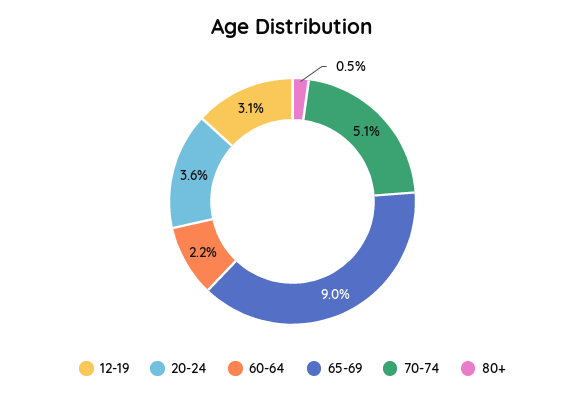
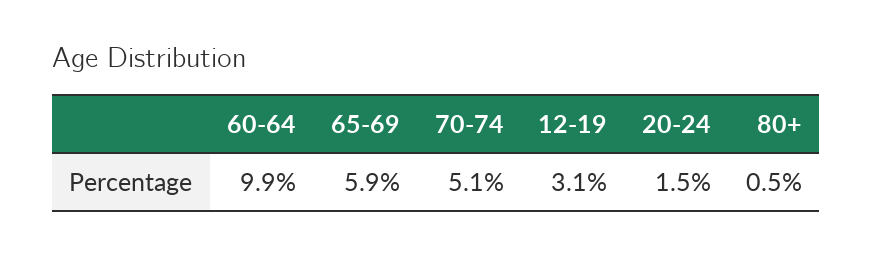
20-24: 3.6 -> 1.5
60-64: 2.2 -> 9.9
65-69: 9 -> 5.9

